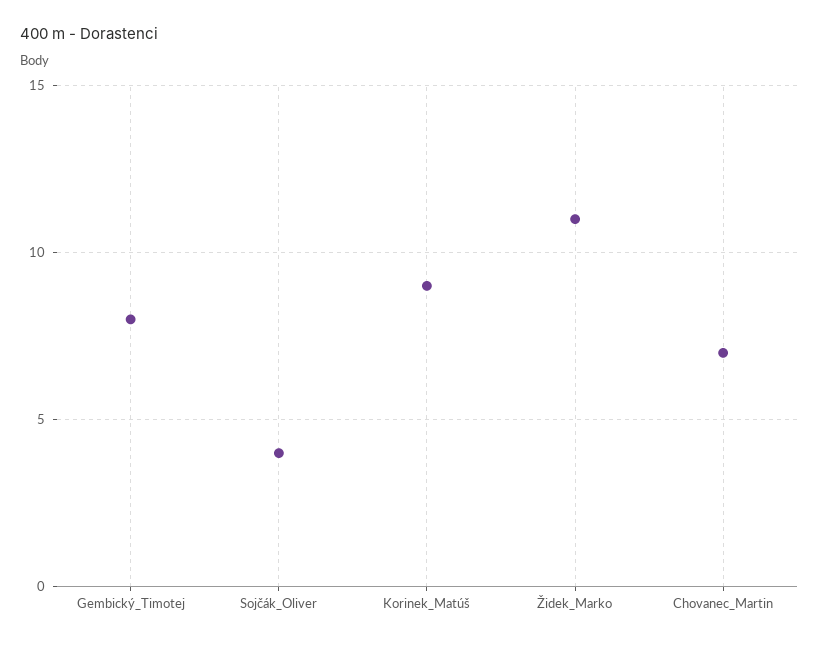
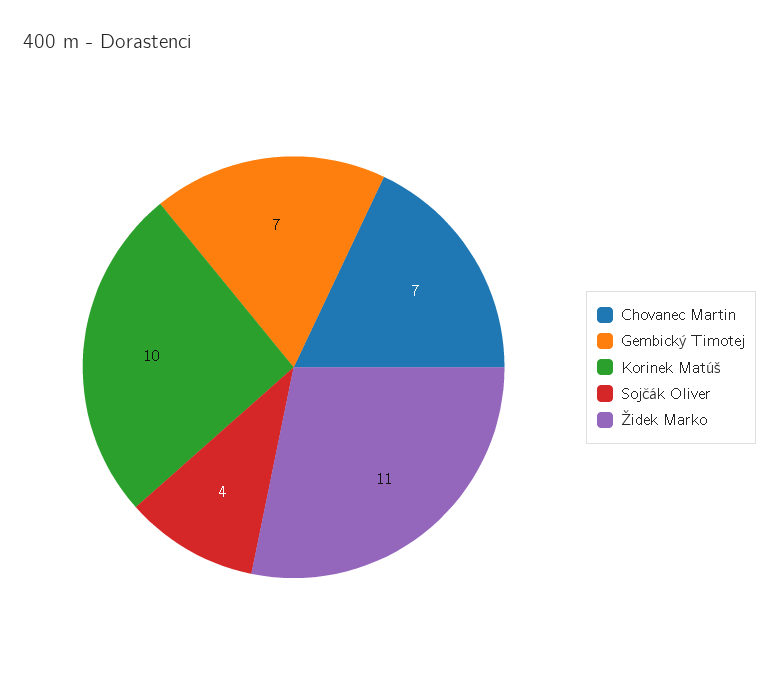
Gembický_Timotej: 8 -> 7
Korinek_Matúš: 9 -> 10

